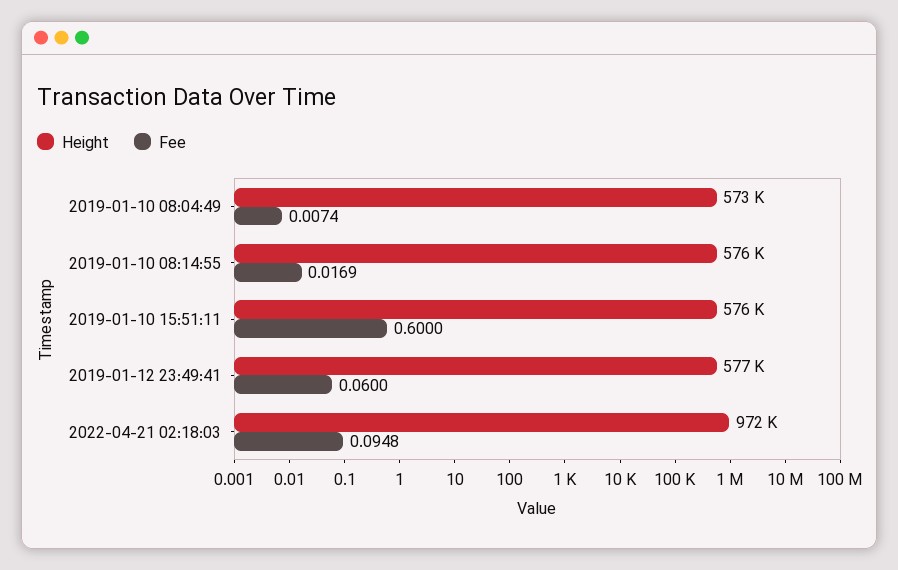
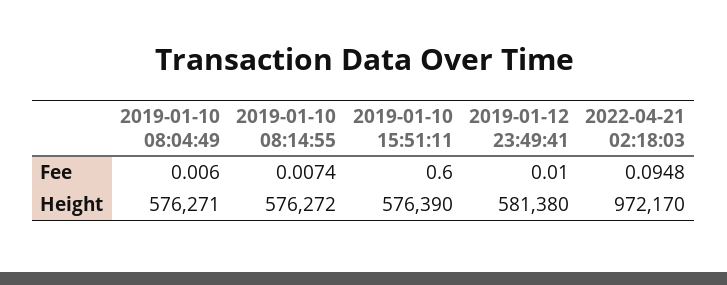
Height, 2019-01-10 08:04:49: 573000 -> 576271
Fee, 2019-01-10 08:04:49: 0.0074 -> 0.006
Fee, 2019-01-10 08:14:55: 0.0169 -> 0.0074
Height, 2019-01-12 23:49:41: 577000 -> 581380
Fee, 2019-01-12 23:49:41: 0.06 -> 0.01

